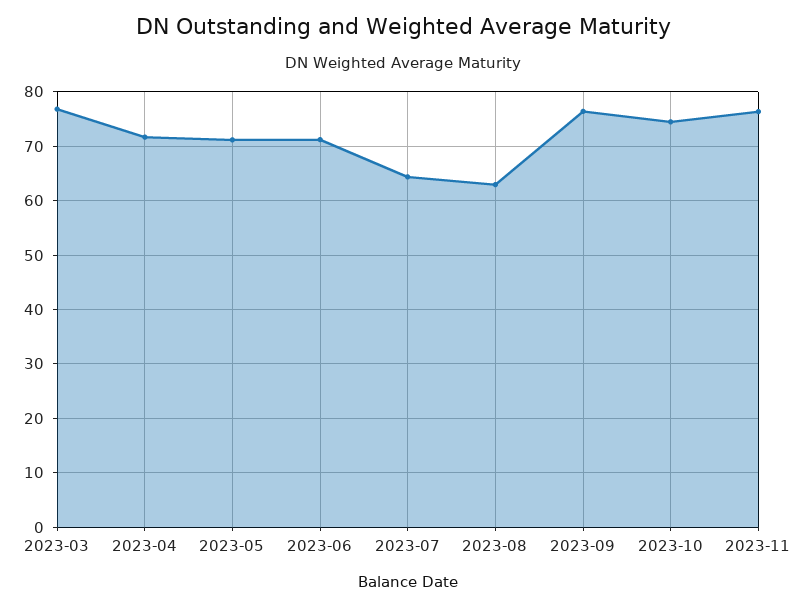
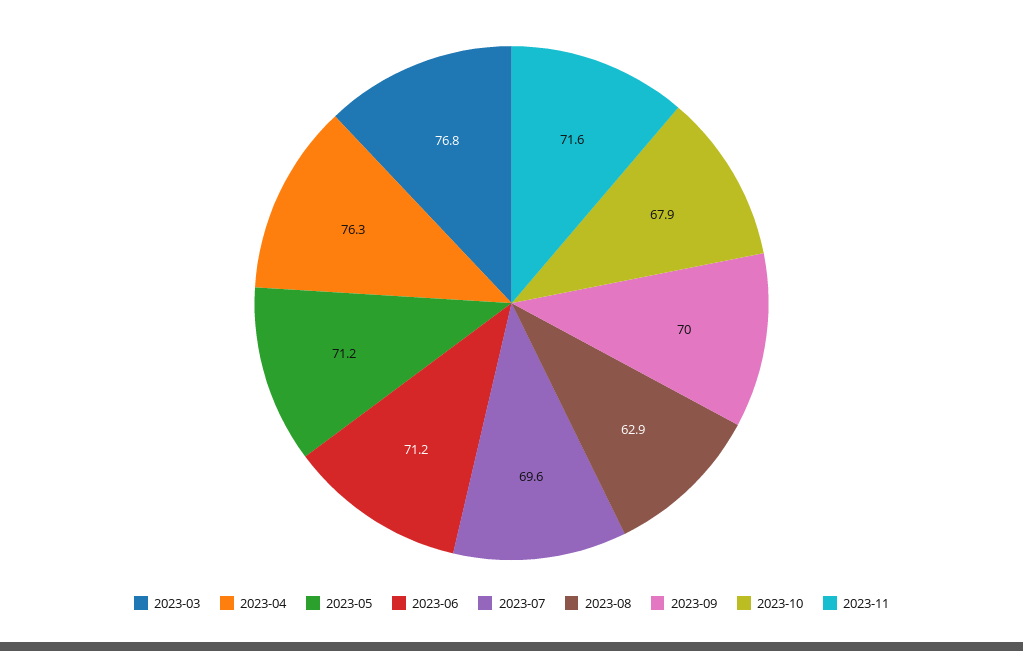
2023-04: 72 -> 76.3
2023-07: 64 -> 69.6
2023-09: 76 -> 70
2023-10: 74 -> 67.9
2023-11: 76 -> 71.6

